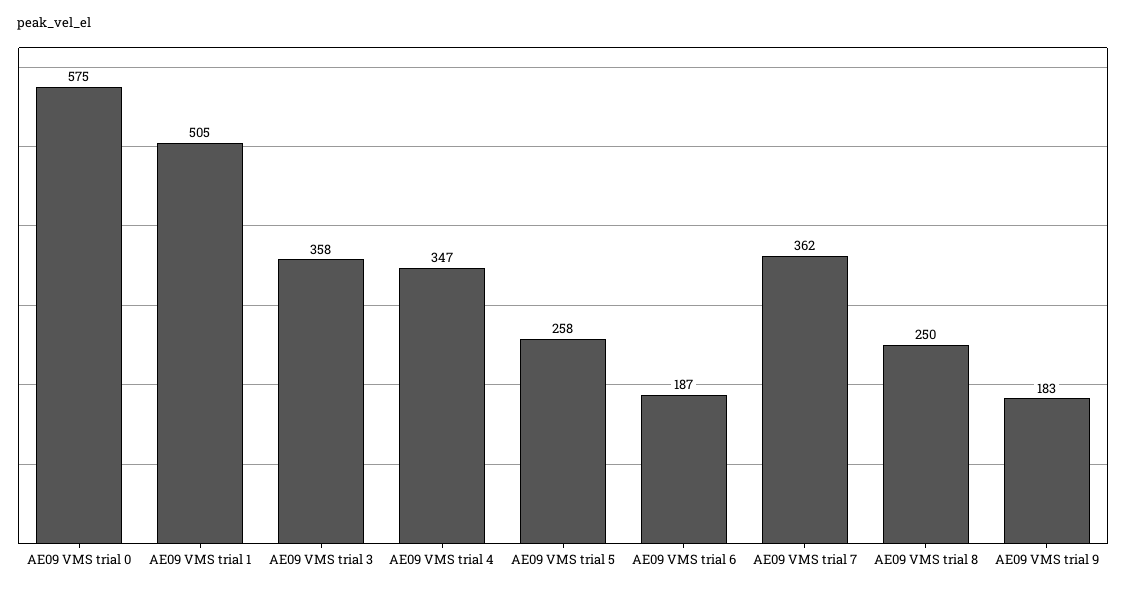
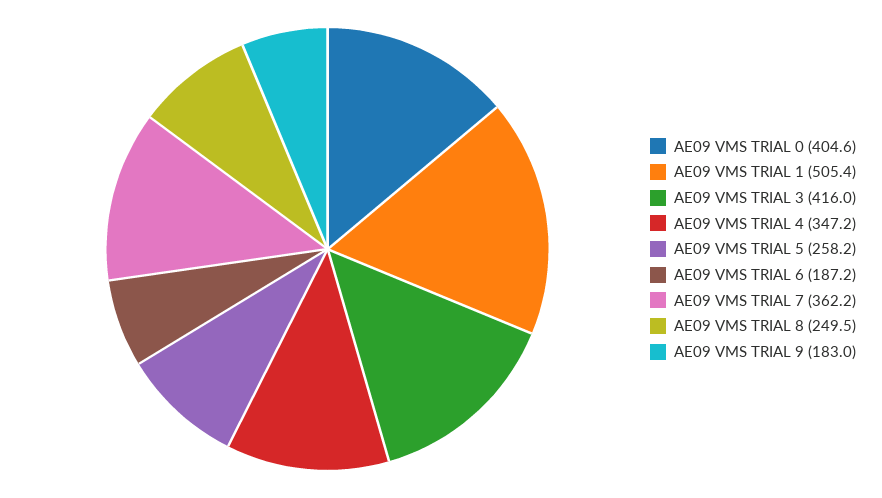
AE09 VMS trial 0: 575 -> 404.6
AE09 VMS trial 3: 358 -> 416

